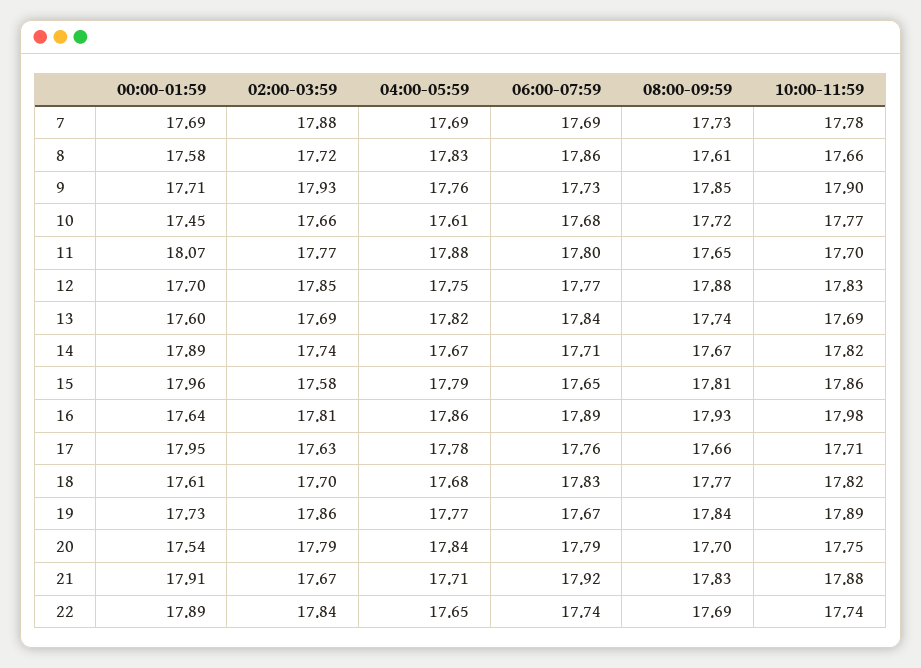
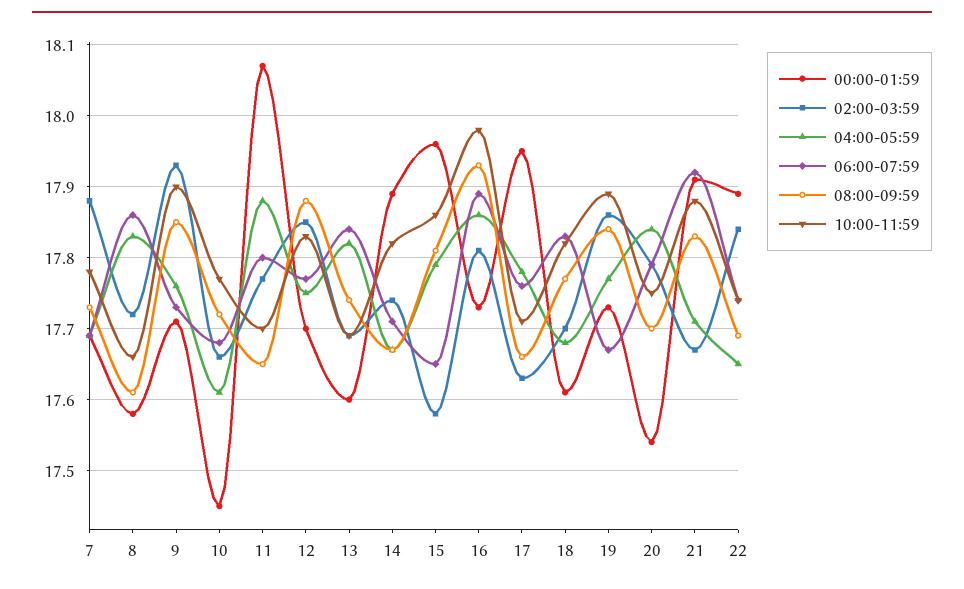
00:00-01:59, 16: 17.64 -> 17.73

